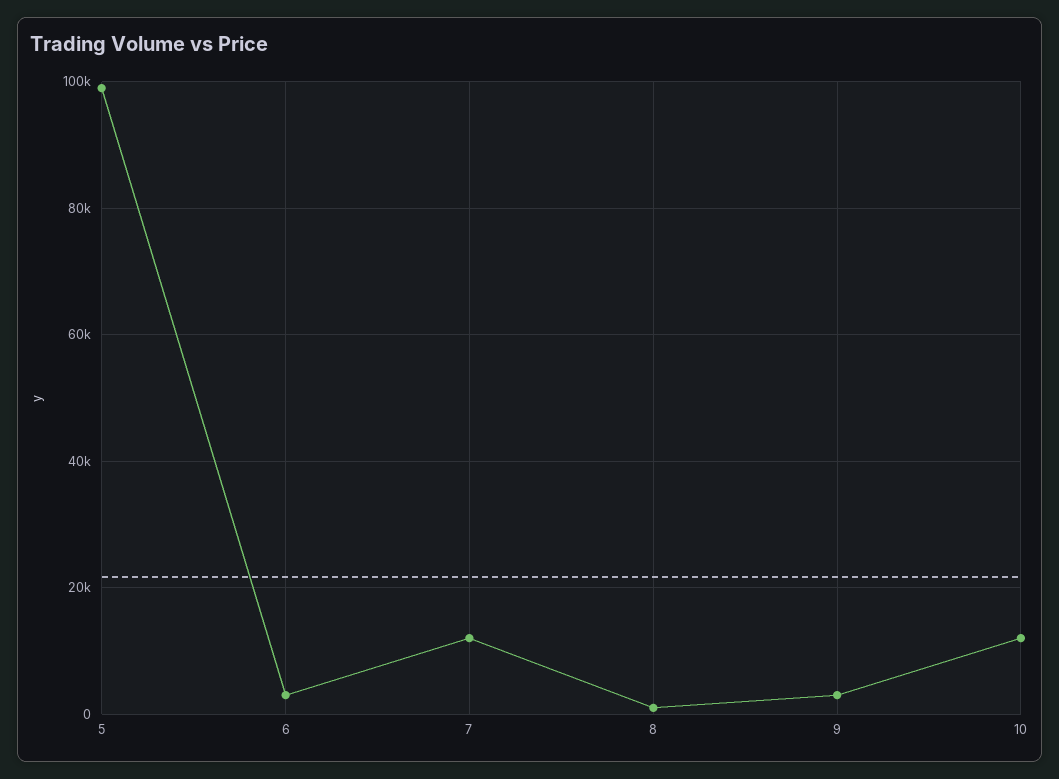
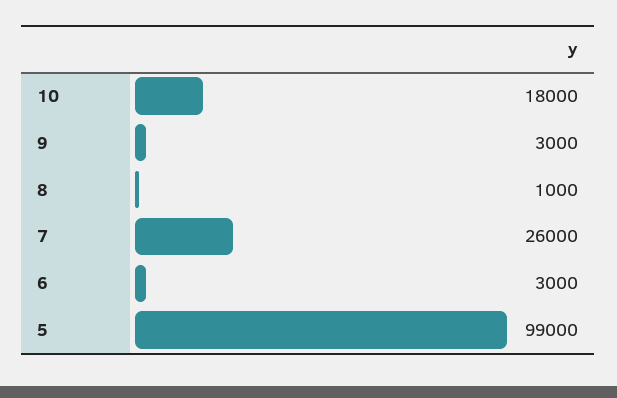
7: 12000 -> 26000
10: 12000 -> 18000

